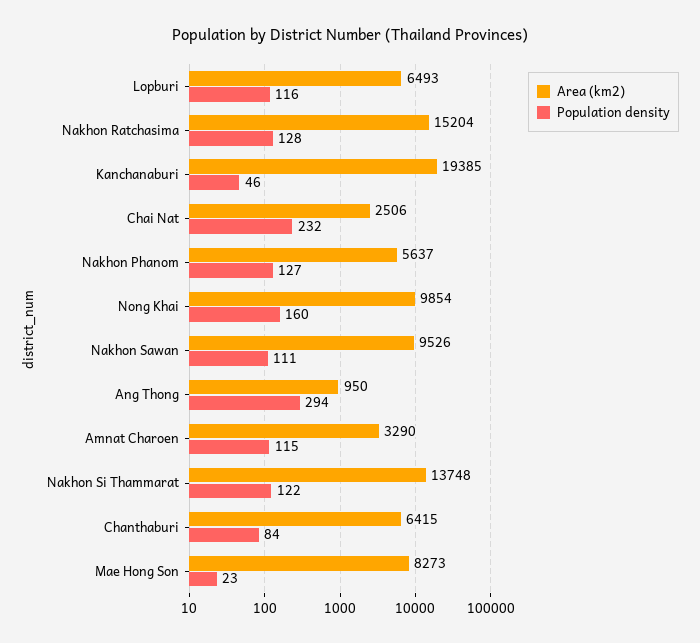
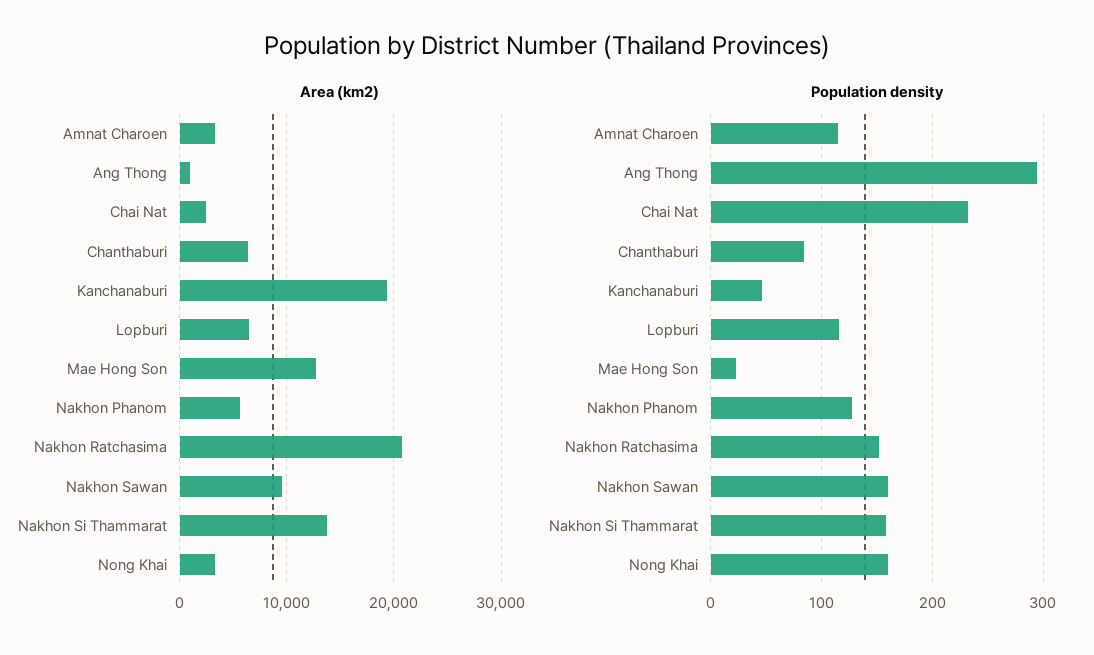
Area (km2), Nakhon Ratchasima: 15204 -> 21000
Population density, Nakhon Ratchasima: 128 -> 150
Area (km2), Nong Khai: 9854 -> 3000
Population density, Nakhon Sawan: 111 -> 160
Population density, Nakhon Si Thammarat: 122 -> 160
Area (km2), Mae Hong Son: 8273 -> 13000

